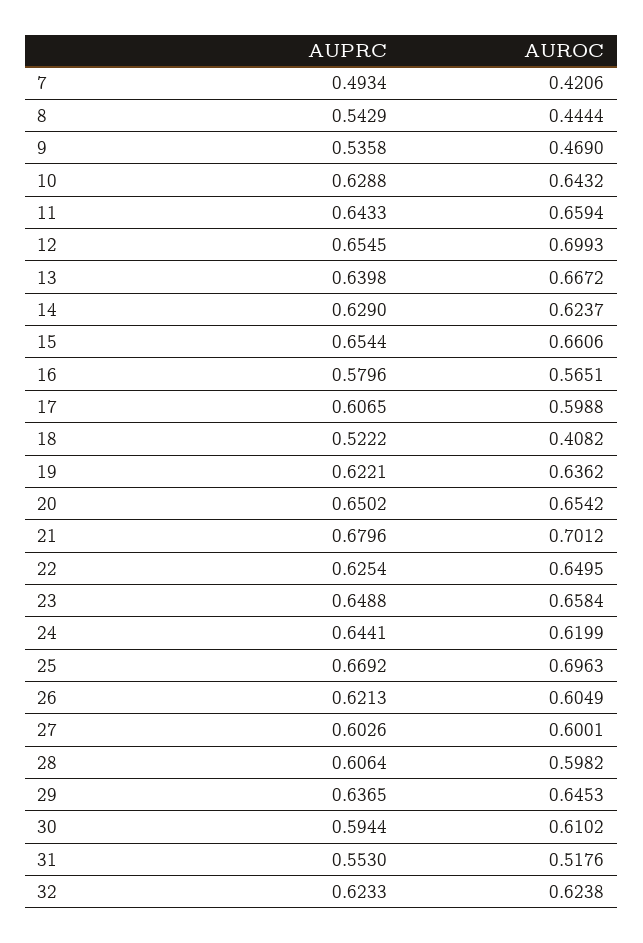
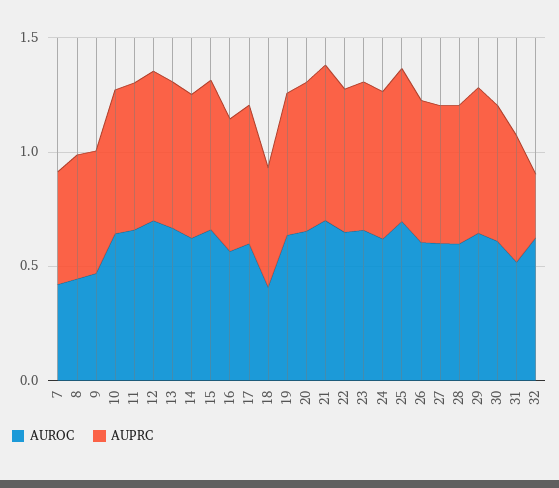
AUPRC, 32: 0.6233 -> 0.3

